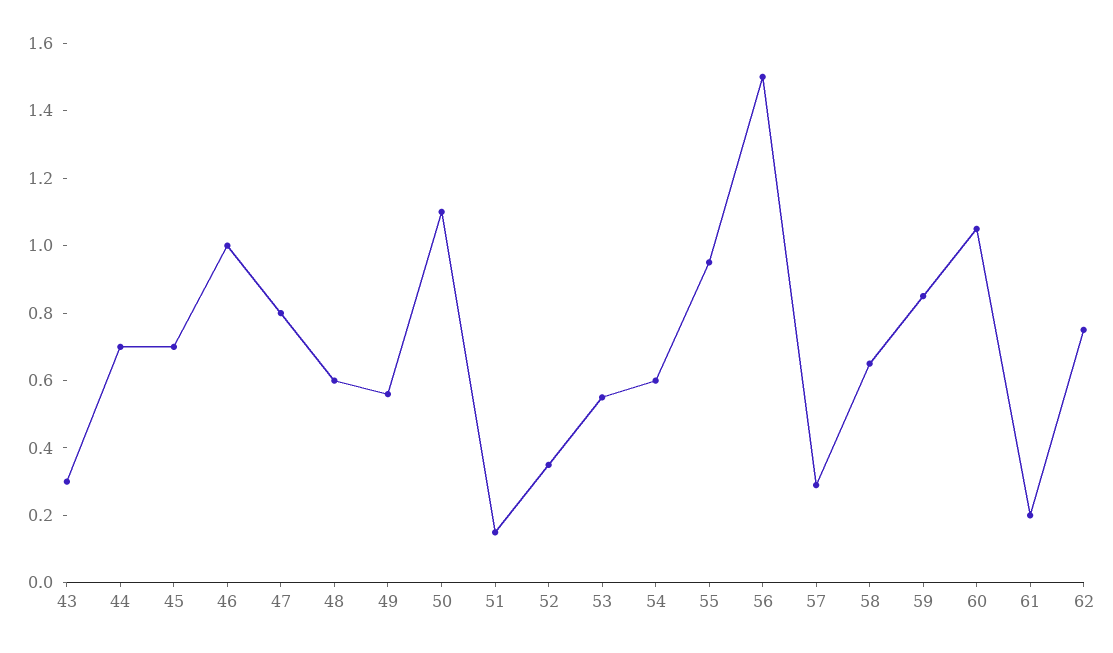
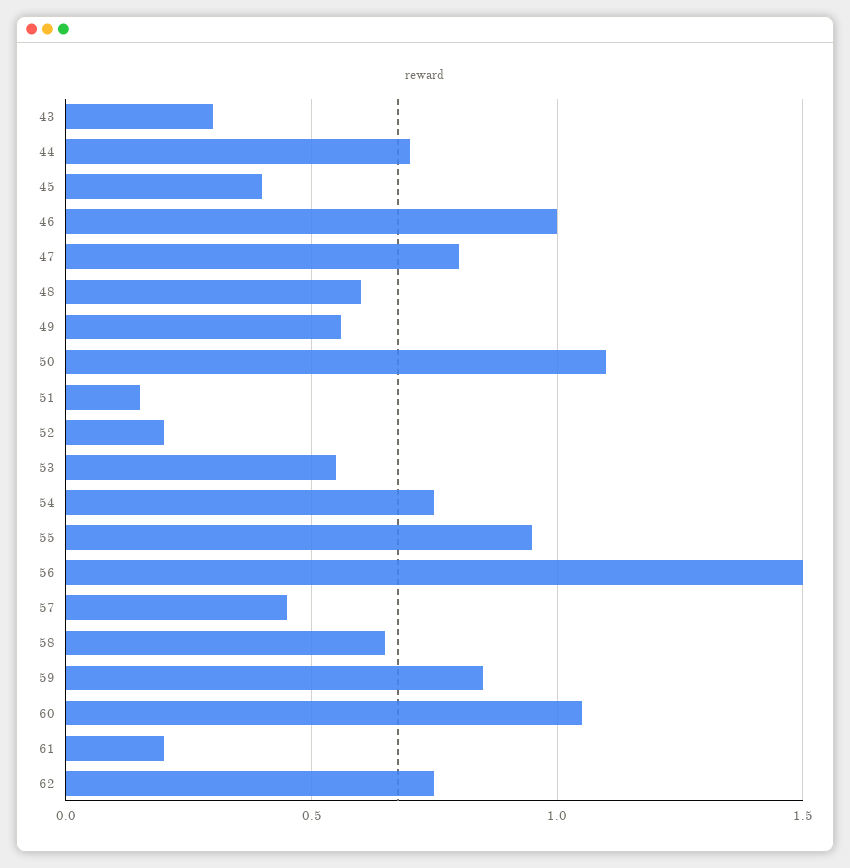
45: 0.7 -> 0.4
52: 0.35 -> 0.2
54: 0.6 -> 0.75
57: 0.3 -> 0.45

